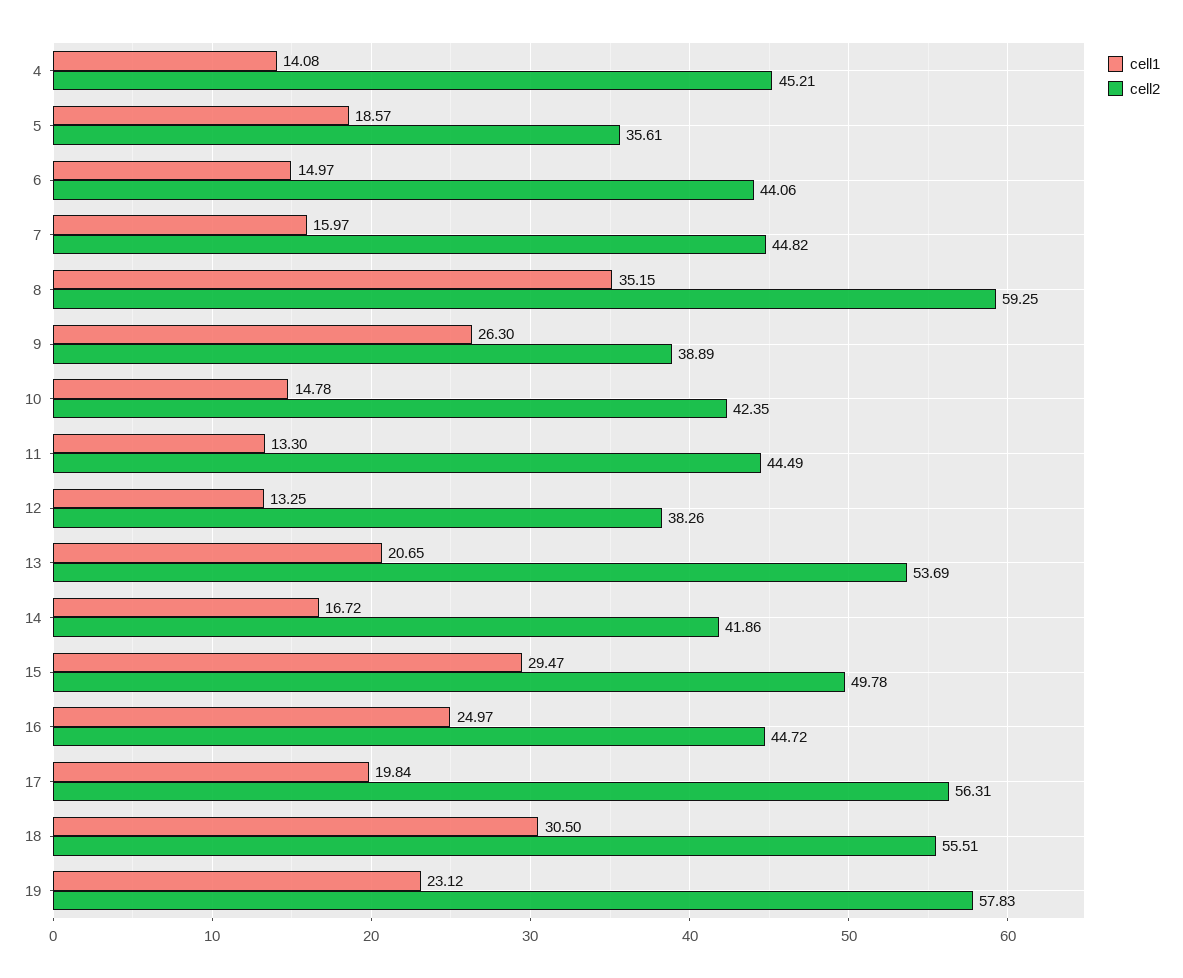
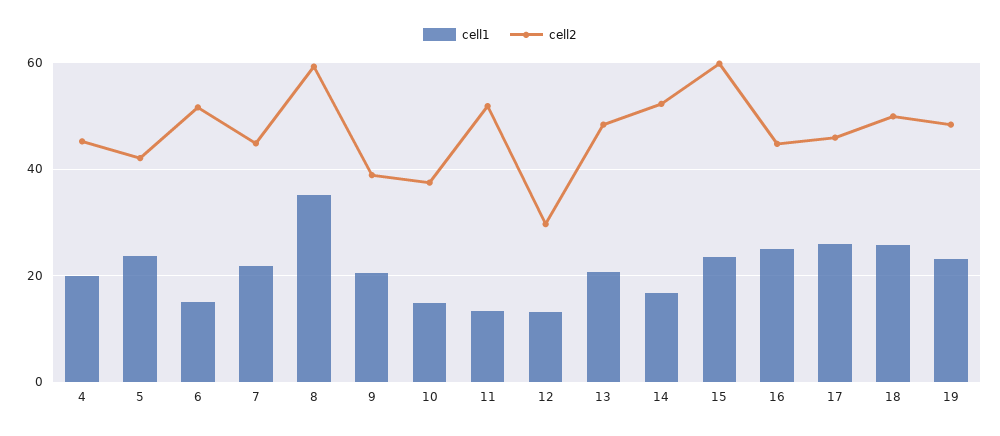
cell1, 4: 14.08 -> 20
cell1, 5: 18.57 -> 24
cell2, 5: 35.61 -> 42
cell2, 6: 44.06 -> 52
cell1, 7: 15.97 -> 22
cell1, 9: 26.3 -> 20
cell2, 10: 42.35 -> 38
cell2, 11: 44.49 -> 52
cell2, 12: 38.26 -> 30
cell2, 13: 53.69 -> 48
cell2, 14: 41.86 -> 52
cell1, 15: 29.47 -> 24
cell2, 15: 49.78 -> 60
cell1, 17: 19.84 -> 26
cell2, 17: 56.31 -> 46
cell1, 18: 30.5 -> 26
cell2, 18: 55.51 -> 50
cell2, 19: 57.83 -> 48

